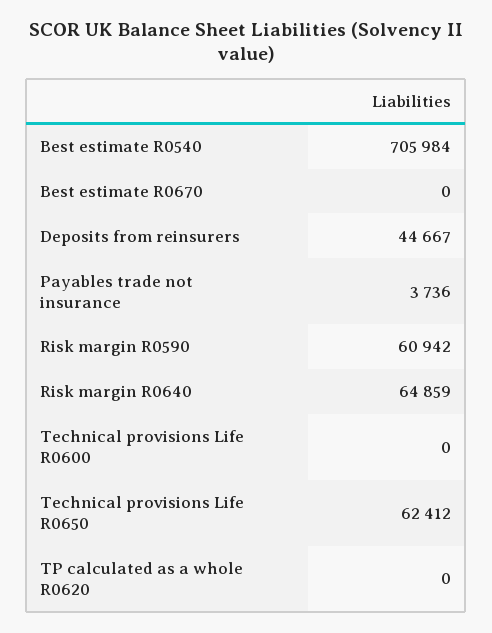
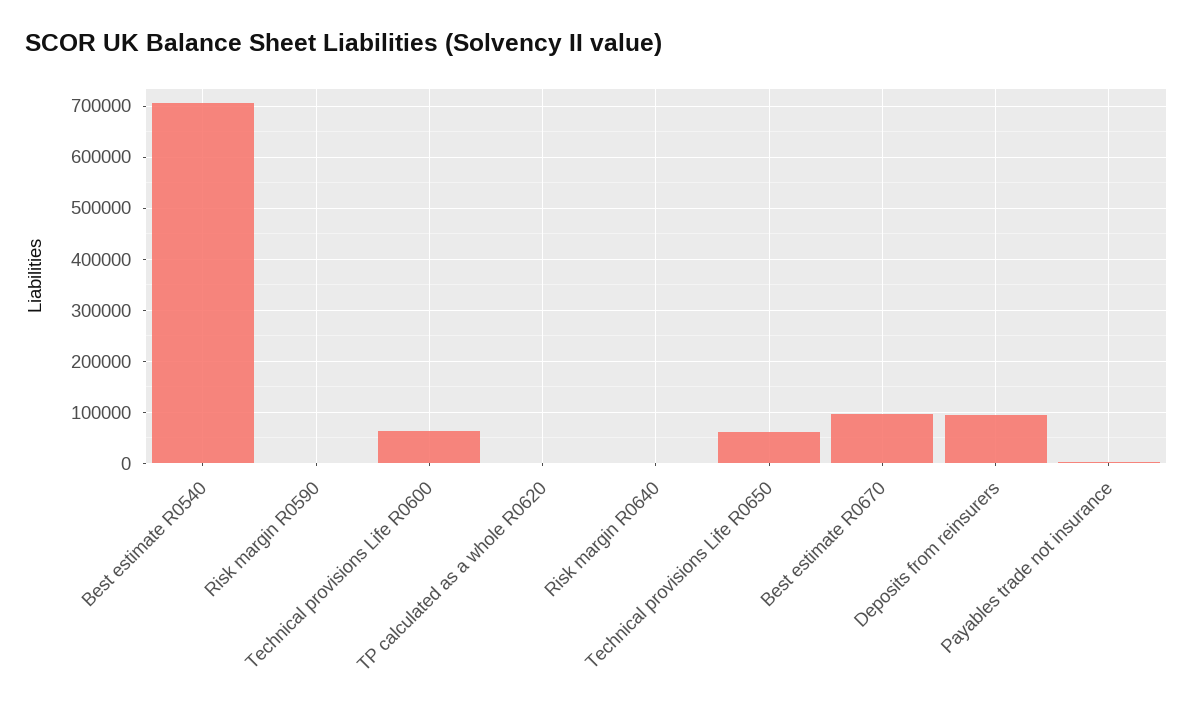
Best estimate R0670: 0 -> 100000
Deposits from reinsurers: 44667 -> 100000
Risk margin R0590: 60942 -> 0
Risk margin R0640: 64859 -> 0
Technical provisions Life R0600: 0 -> 60000

